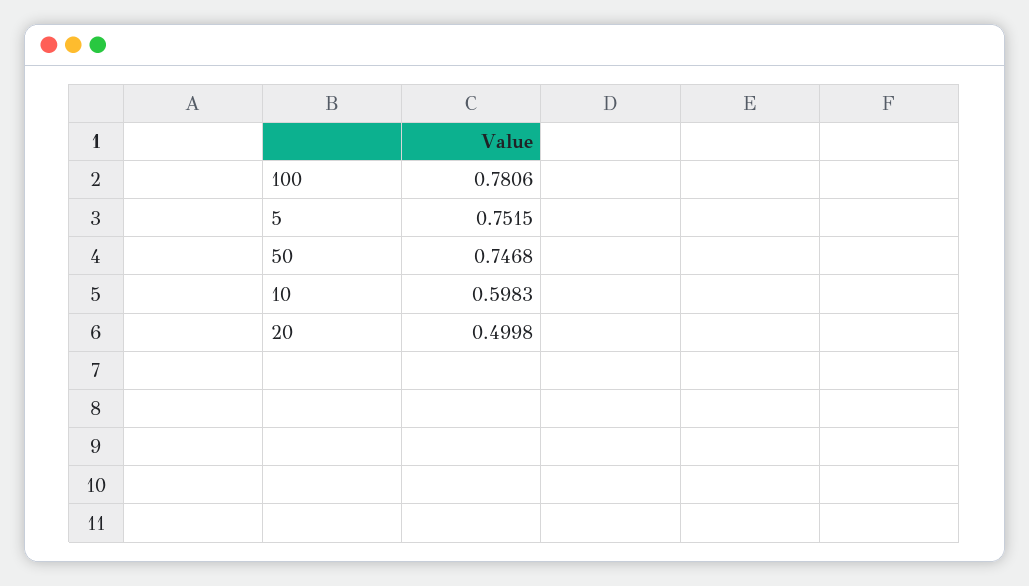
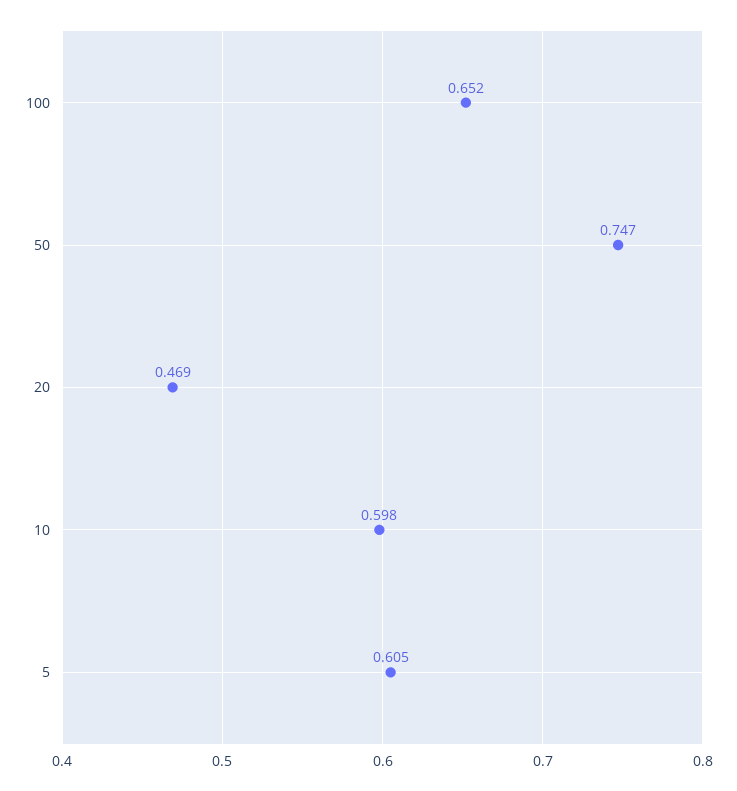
100: 0.7806 -> 0.652
5: 0.7515 -> 0.605
20: 0.4998 -> 0.469

